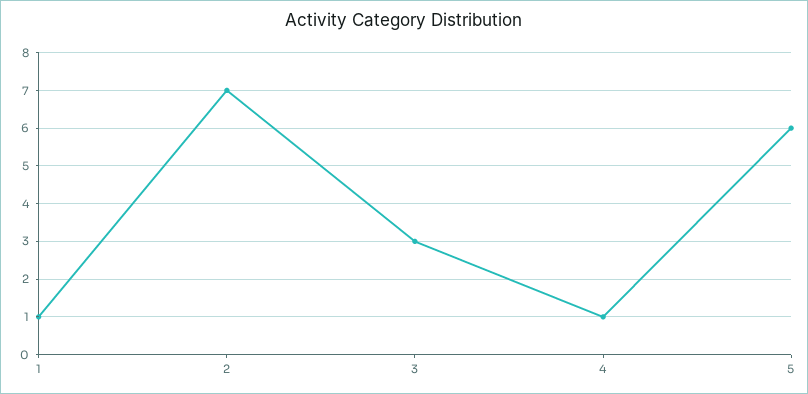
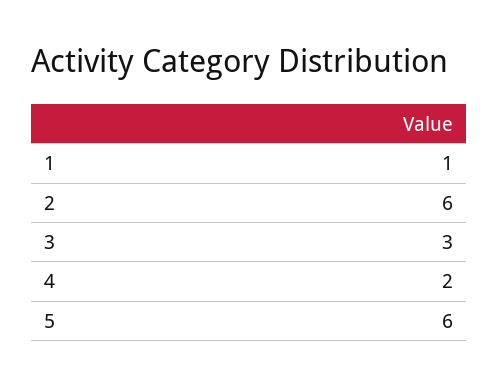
2: 7 -> 6
4: 1 -> 2

